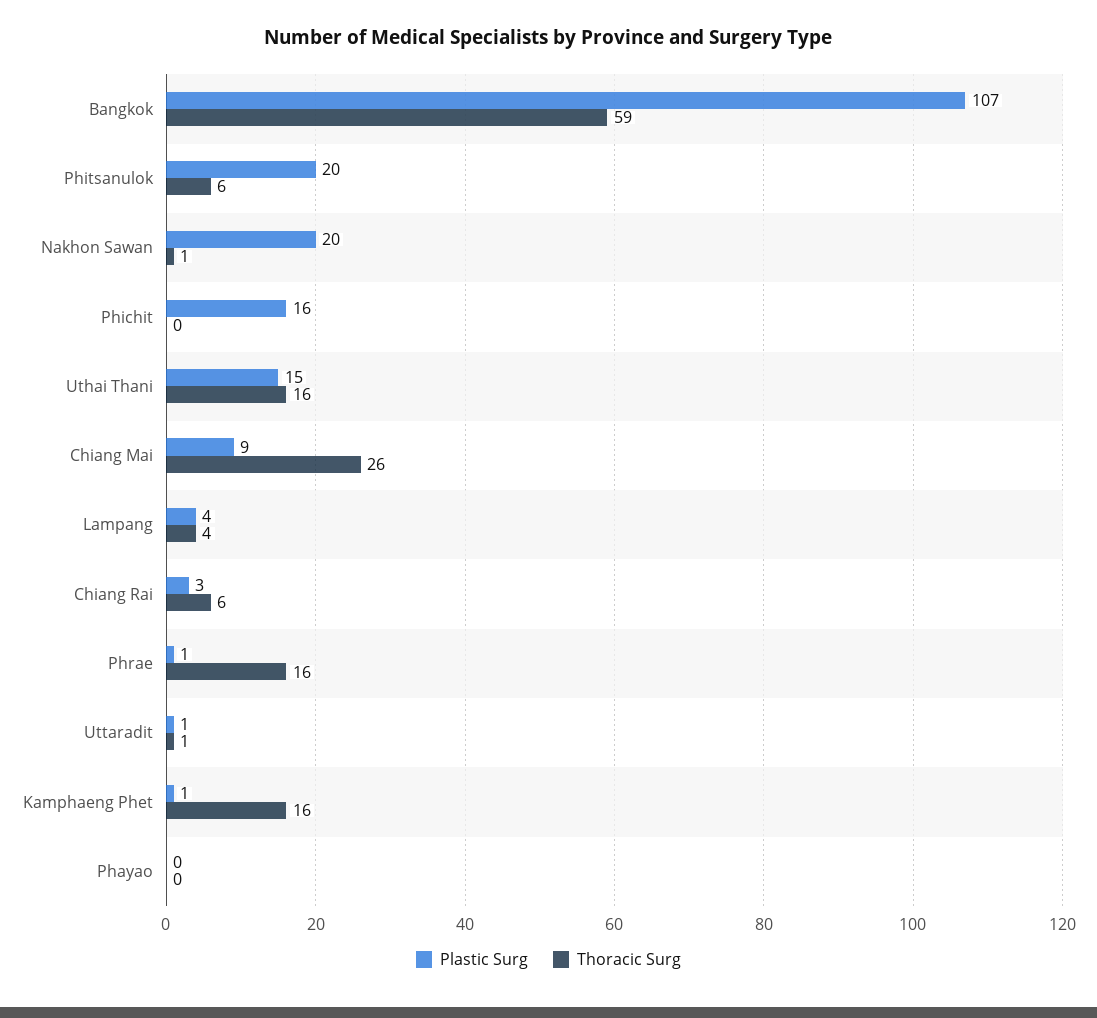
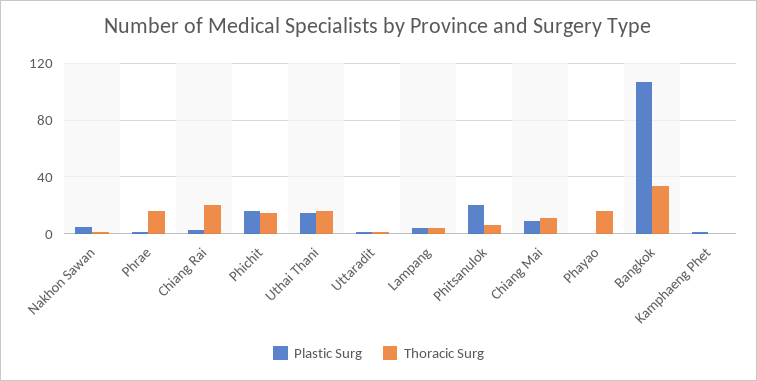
Thoracic Surg, Bangkok: 59 -> 35
Plastic Surg, Nakhon Sawan: 20 -> 5
Thoracic Surg, Phichit: 0 -> 15
Thoracic Surg, Chiang Mai: 26 -> 10
Thoracic Surg, Chiang Rai: 6 -> 20
Thoracic Surg, Kamphaeng Phet: 16 -> 0
Thoracic Surg, Phayao: 0 -> 15

